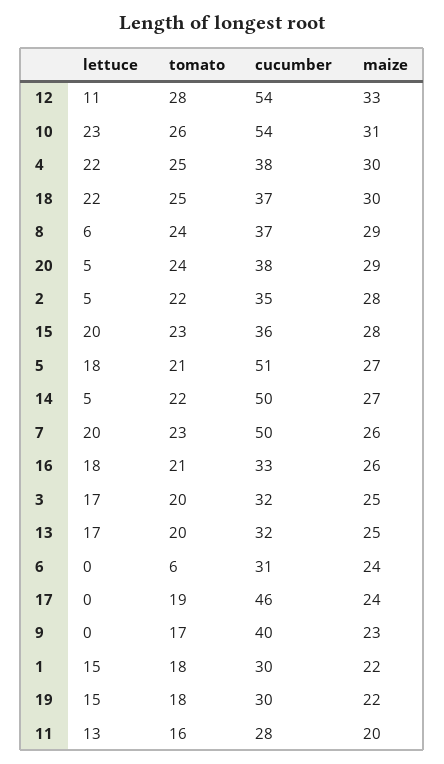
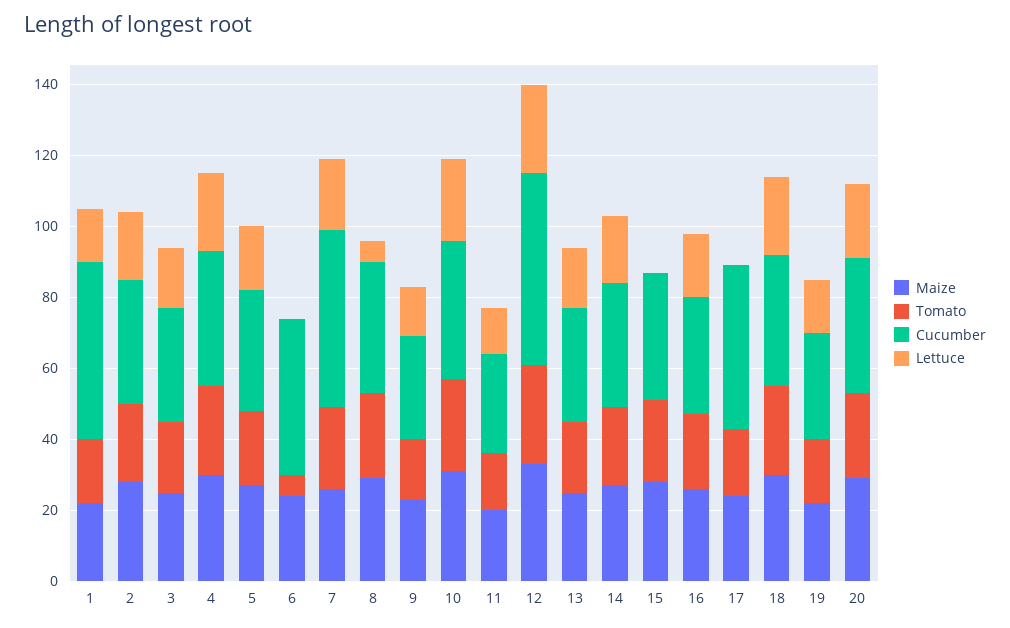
lettuce, 12: 11 -> 25
cucumber, 10: 54 -> 40
lettuce, 20: 5 -> 20
lettuce, 2: 5 -> 20
lettuce, 15: 20 -> 0
cucumber, 5: 51 -> 35
lettuce, 14: 5 -> 20
cucumber, 14: 50 -> 35
cucumber, 6: 31 -> 45
lettuce, 9: 0 -> 15
cucumber, 9: 40 -> 30
cucumber, 1: 30 -> 50

